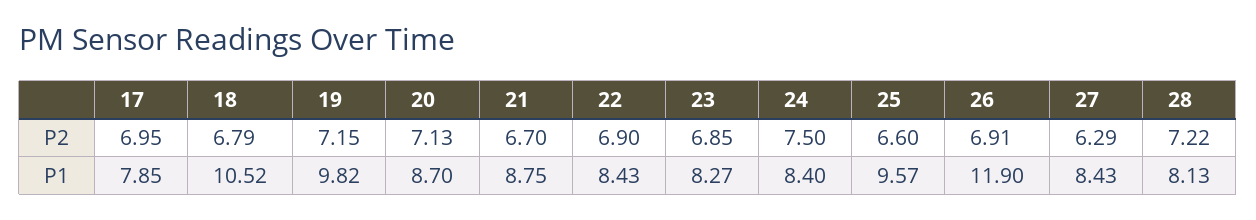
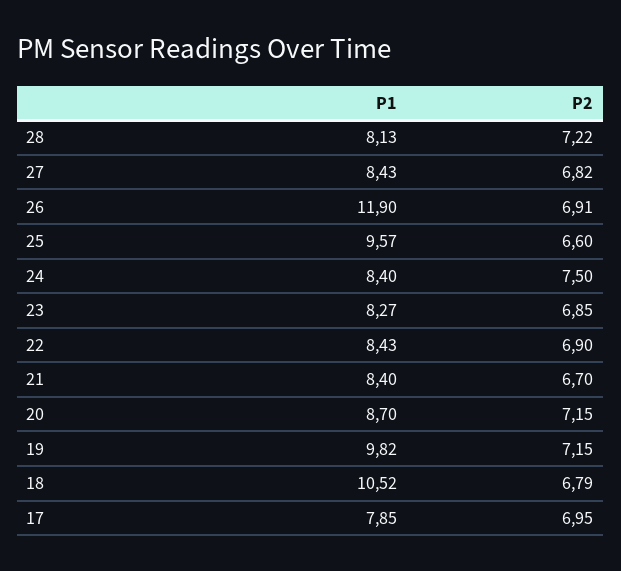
20, P2: 7.13 -> 7.15
27, P2: 6.29 -> 6.82
21, P1: 8.75 -> 8.4

